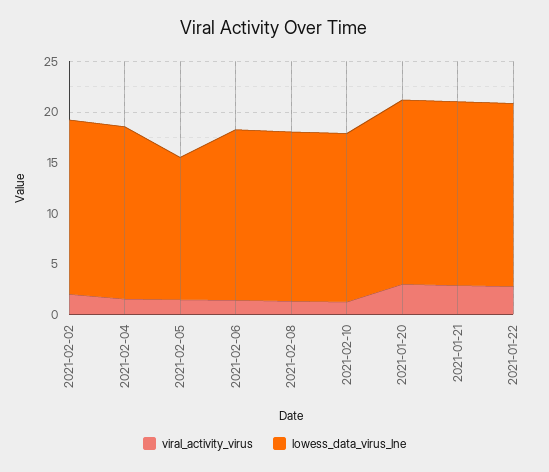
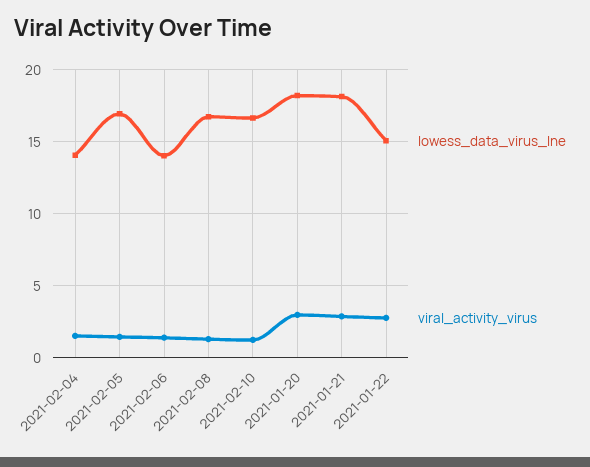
viral_activity_virus, 2021-02-02: 2 -> none
lowess_data_virus_lne, 2021-02-02: 17 -> none
lowess_data_virus_lne, 2021-02-04: 17 -> 14
lowess_data_virus_lne, 2021-02-05: 14 -> 17
lowess_data_virus_lne, 2021-02-06: 17 -> 14
lowess_data_virus_lne, 2021-01-22: 18 -> 15

